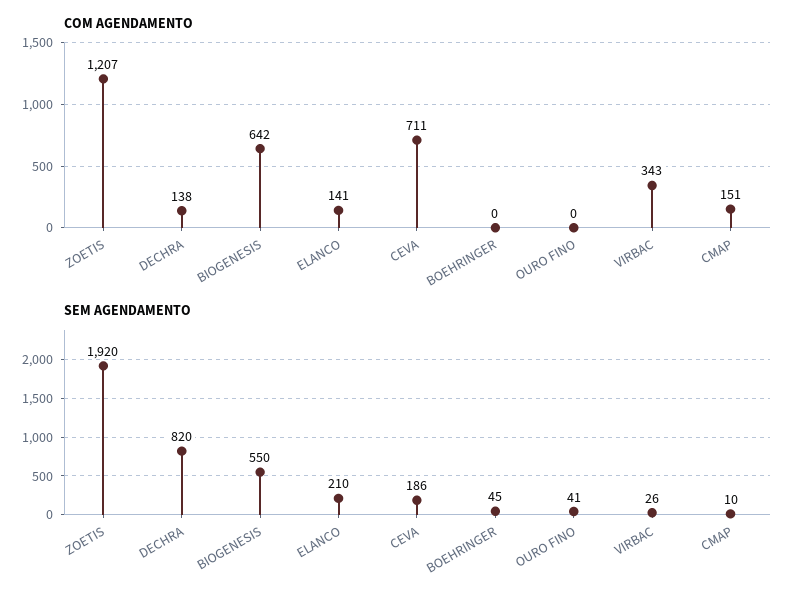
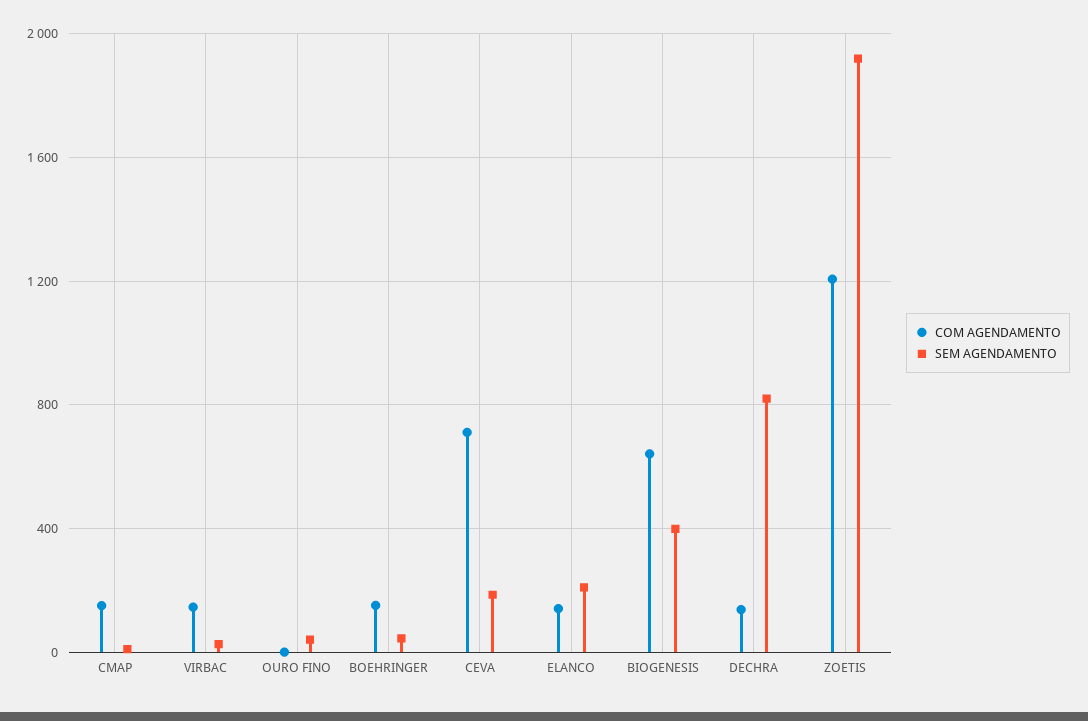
COM AGENDAMENTO, BOEHRINGER: 0 -> 150
COM AGENDAMENTO, VIRBAC: 343 -> 150
SEM AGENDAMENTO, BIOGENESIS: 550 -> 400

